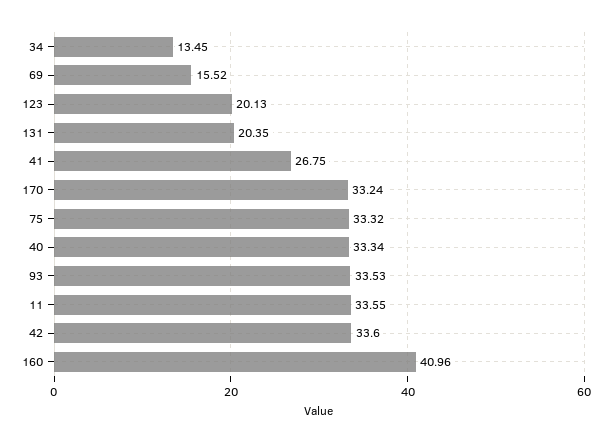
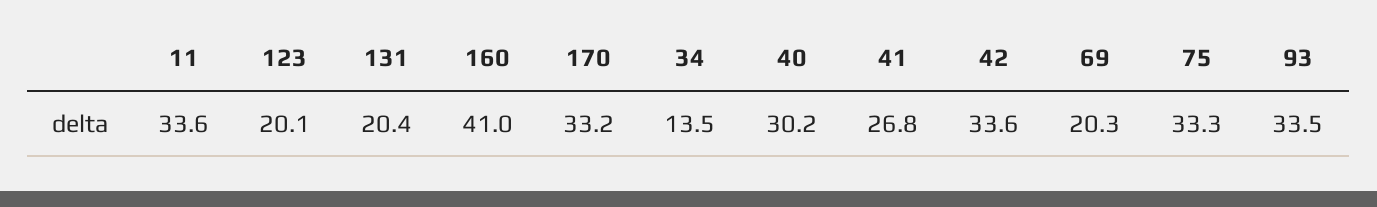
69: 15.52 -> 20.3
40: 33.34 -> 30.2

